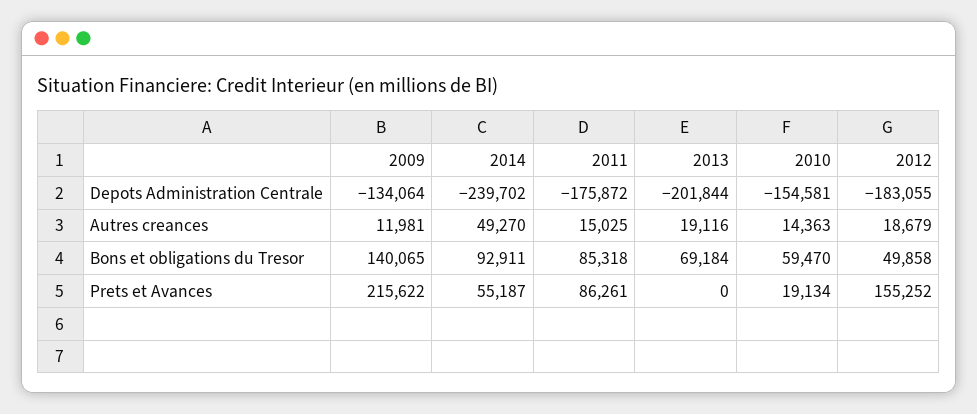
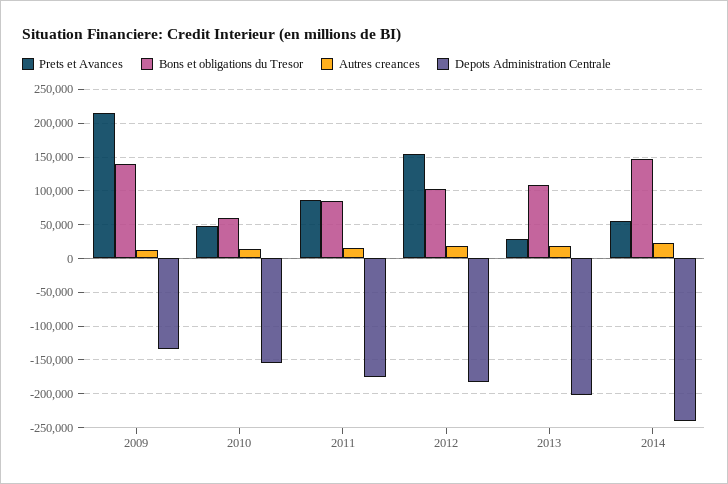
Autres creances, 2014: 49270 -> 20000
Bons et obligations du Tresor, 2014: 92911 -> 150000
Bons et obligations du Tresor, 2013: 69184 -> 110000
Bons et obligations du Tresor, 2012: 49858 -> 100000
Prets et Avances, 2013: 0 -> 30000
Prets et Avances, 2010: 19134 -> 50000

